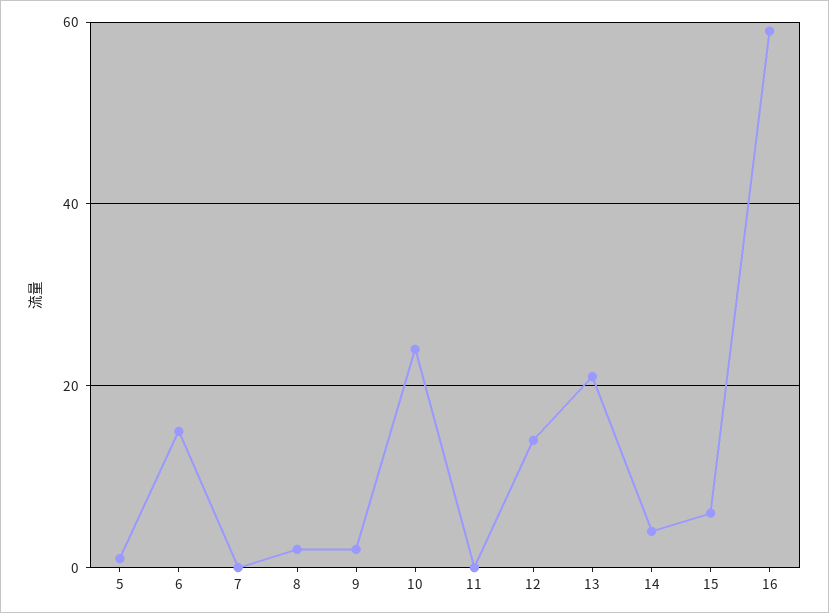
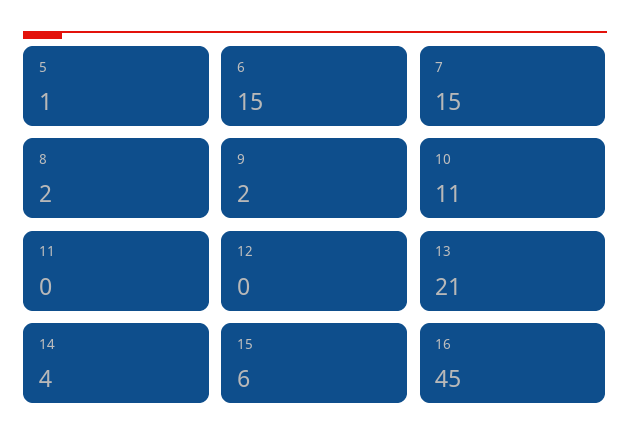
7: 0 -> 15
10: 25 -> 11
12: 15 -> 0
16: 60 -> 45

